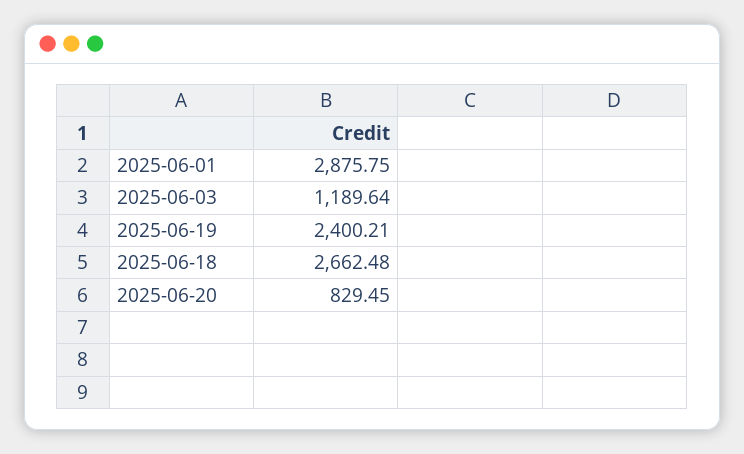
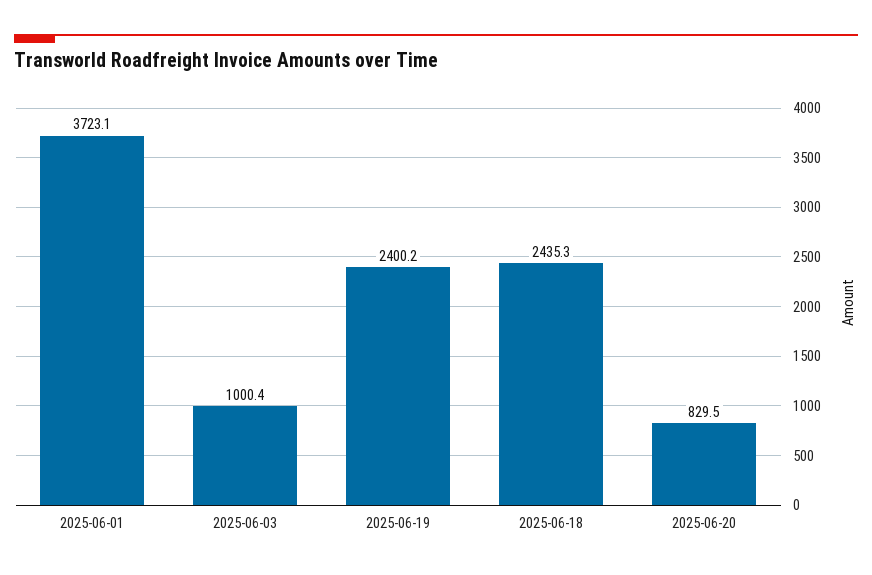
2025-06-01: 2875.75 -> 3723.1
2025-06-03: 1189.64 -> 1000.4
2025-06-18: 2662.48 -> 2435.3

